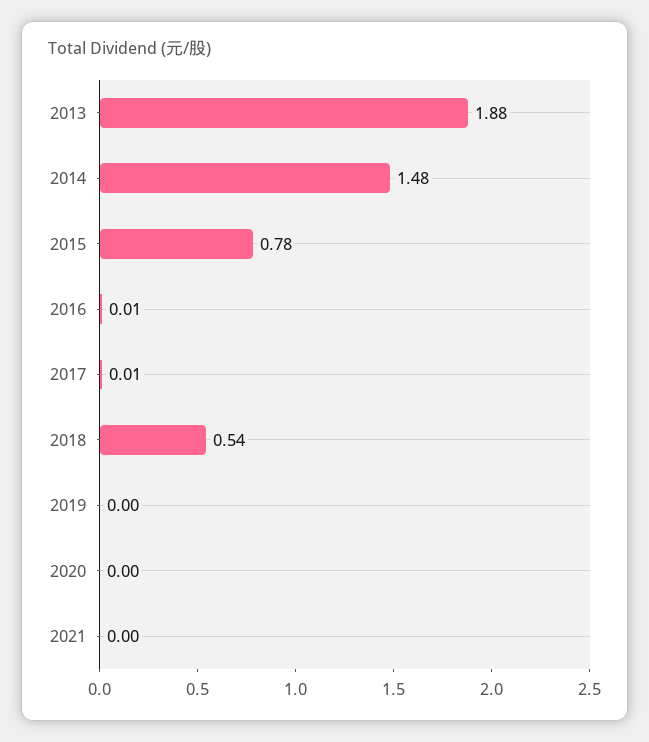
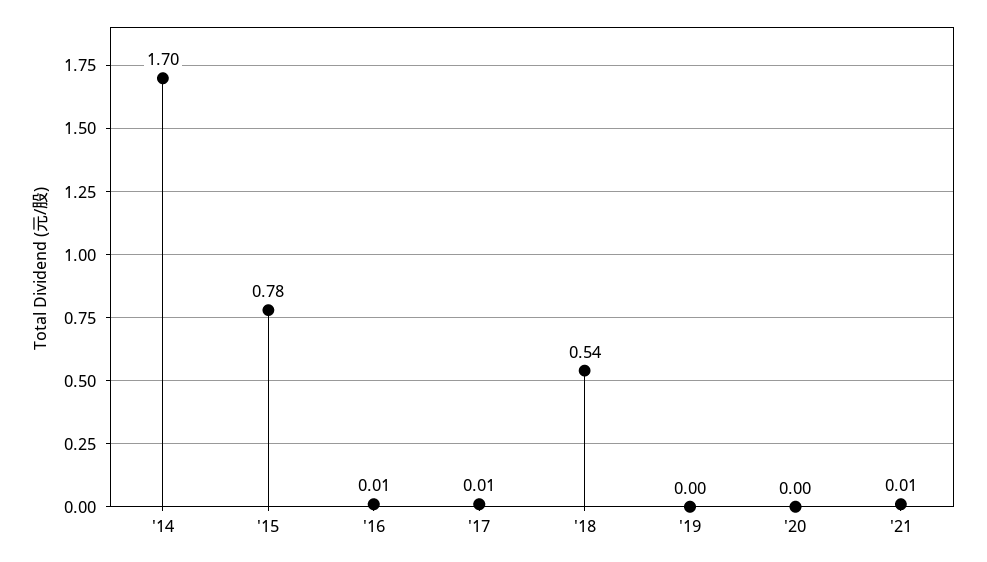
2013: 1.88 -> none
2014: 1.48 -> 1.7
2021: 0 -> 0.01

